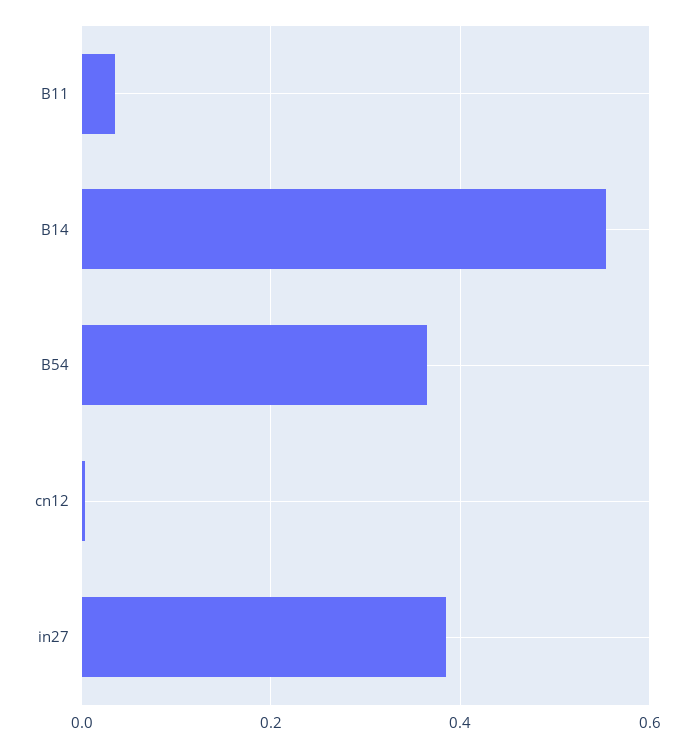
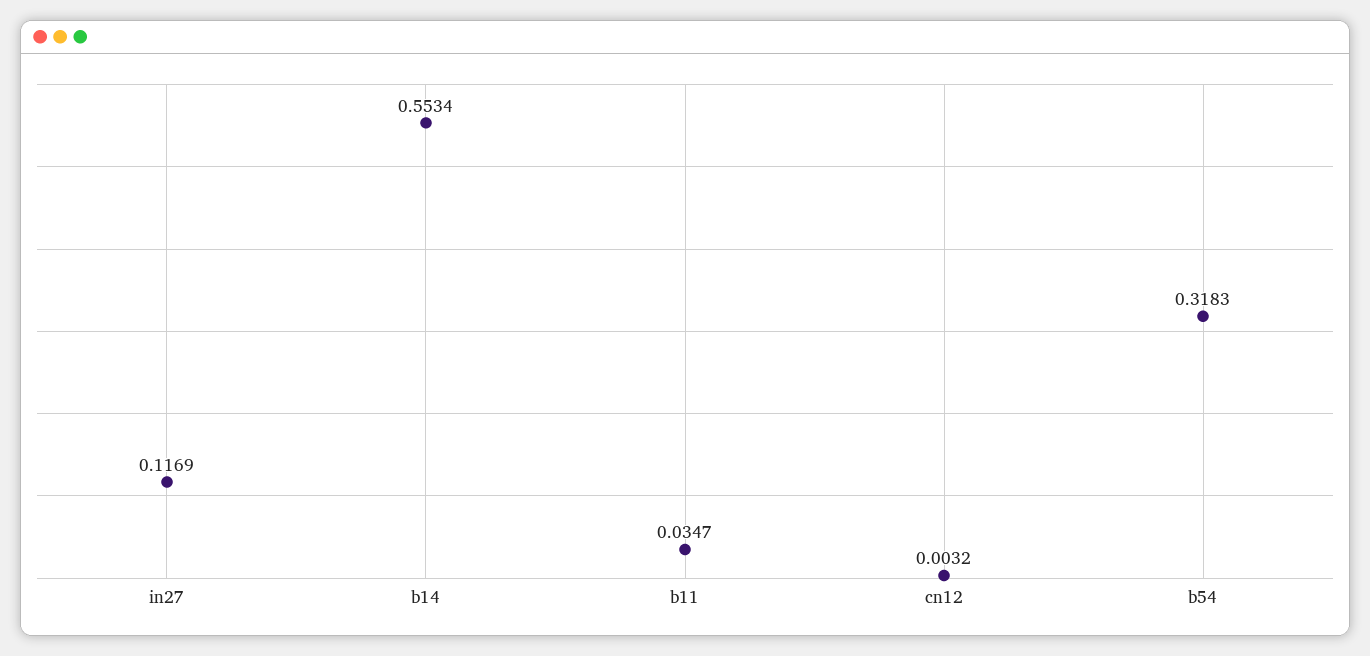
B54: 0.36 -> 0.3183
in27: 0.38 -> 0.1169

